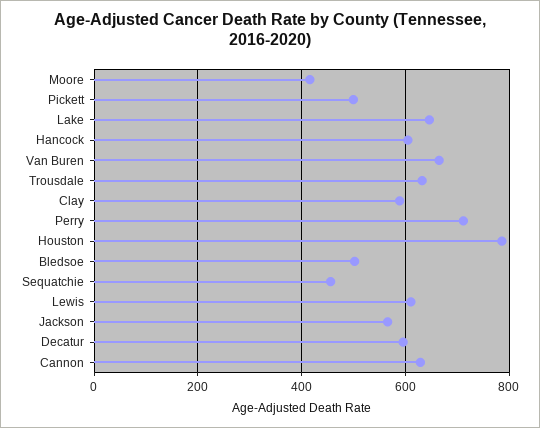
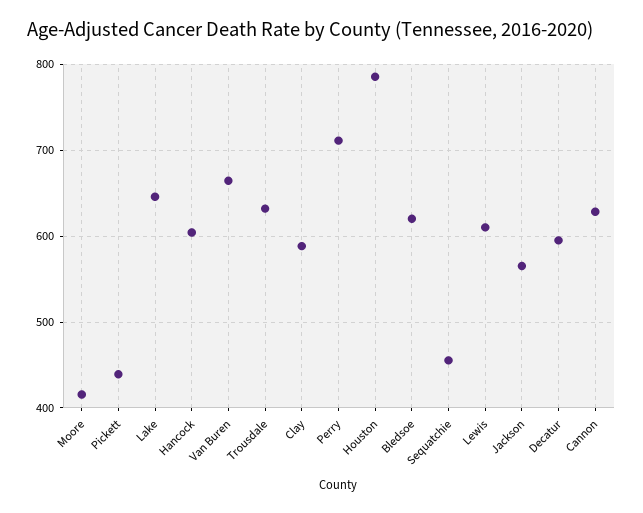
Pickett: 500 -> 440
Bledsoe: 500 -> 620

